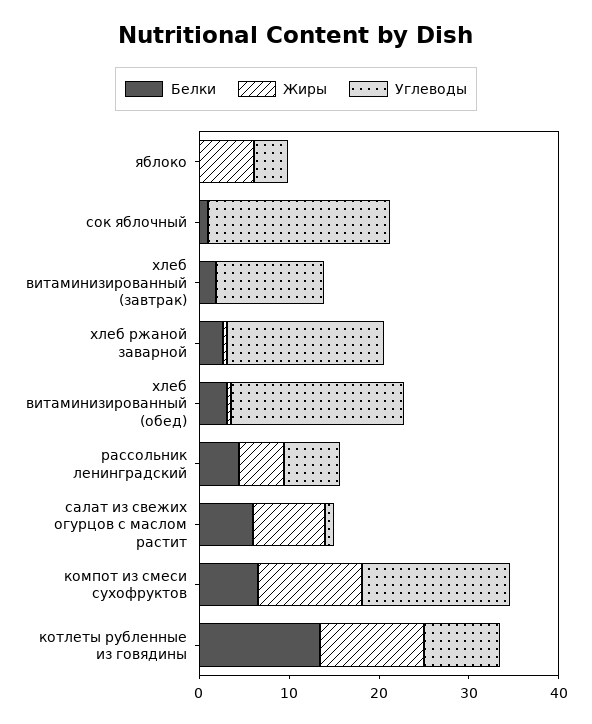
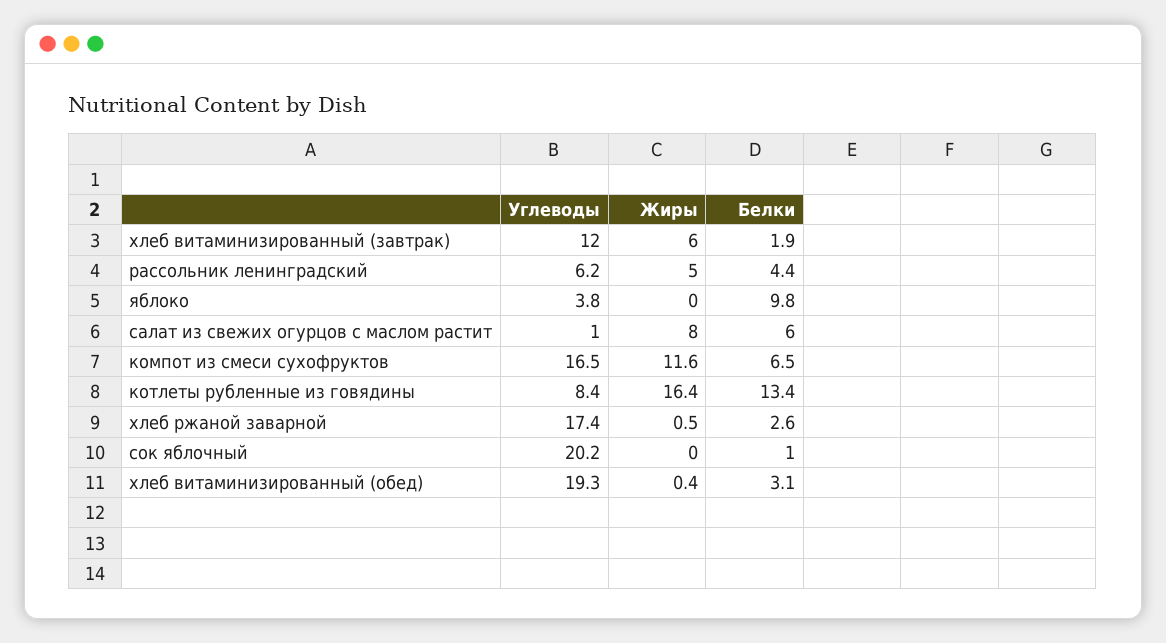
Белки, яблоко: 0 -> 9.8
Жиры, яблоко: 6 -> 0
Жиры, хлеб витаминизированный (завтрак): 0 -> 6
Жиры, котлеты рубленные из говядины: 12 -> 16.4

